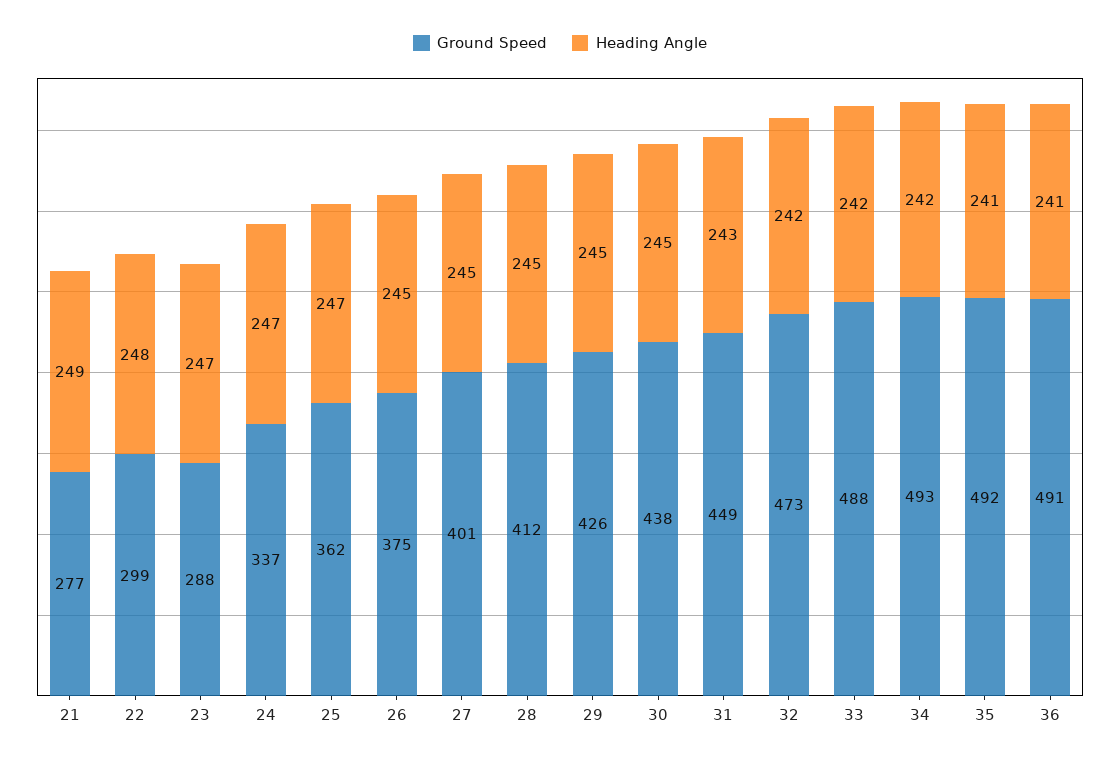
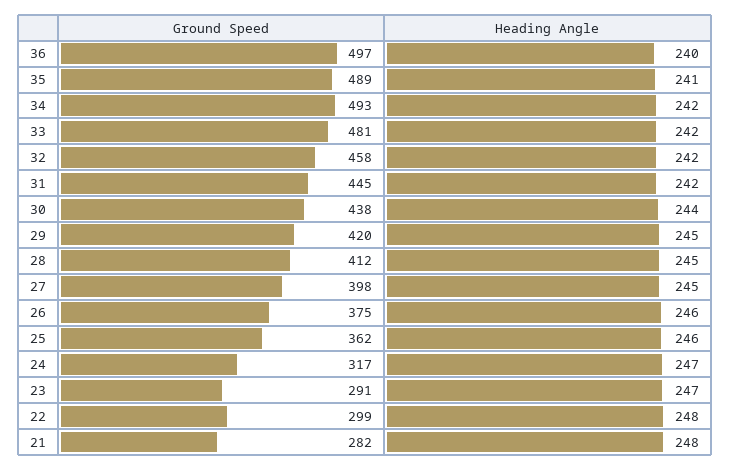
Ground Speed, 21: 277 -> 282
Heading Angle, 21: 249 -> 248
Ground Speed, 23: 288 -> 291
Ground Speed, 24: 337 -> 317
Heading Angle, 25: 247 -> 246
Heading Angle, 26: 245 -> 246
Ground Speed, 27: 401 -> 398
Ground Speed, 29: 426 -> 420
Heading Angle, 30: 245 -> 244
Ground Speed, 31: 449 -> 445
Heading Angle, 31: 243 -> 242
Ground Speed, 32: 473 -> 458
Ground Speed, 33: 488 -> 481
Ground Speed, 35: 492 -> 489
Ground Speed, 36: 491 -> 497
Heading Angle, 36: 241 -> 240

